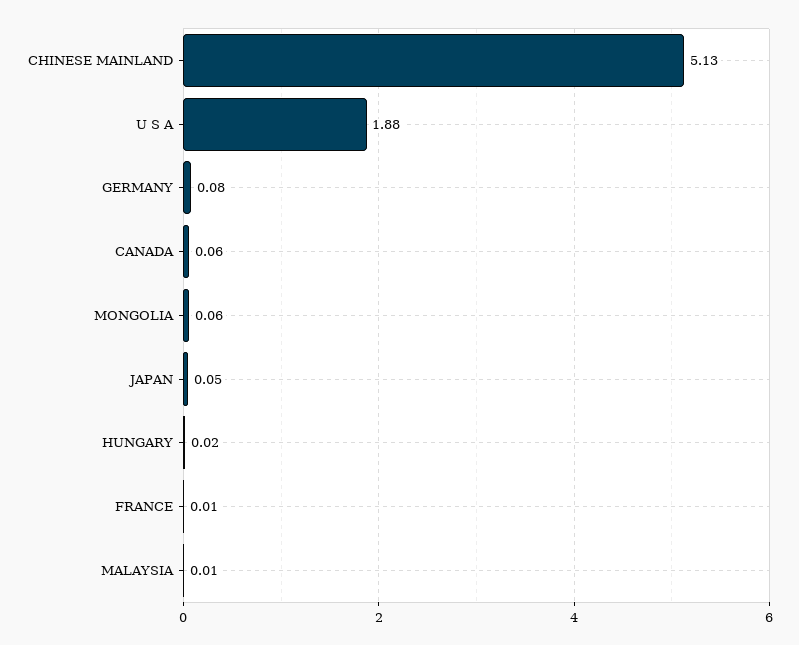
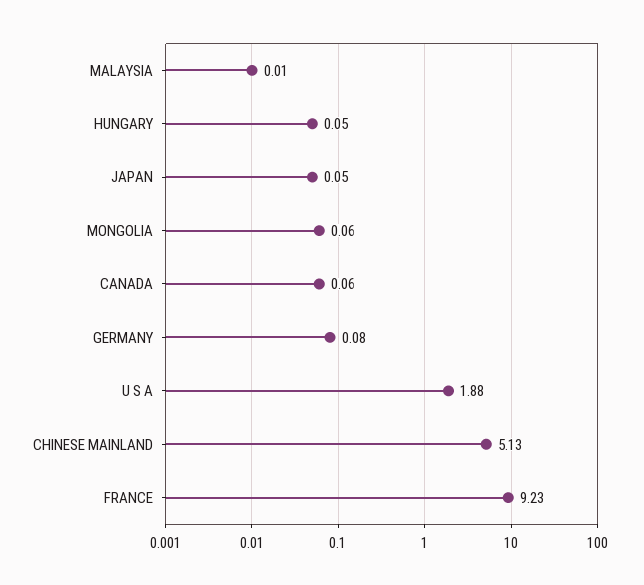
HUNGARY: 0.02 -> 0.05
FRANCE: 0.01 -> 9.23

